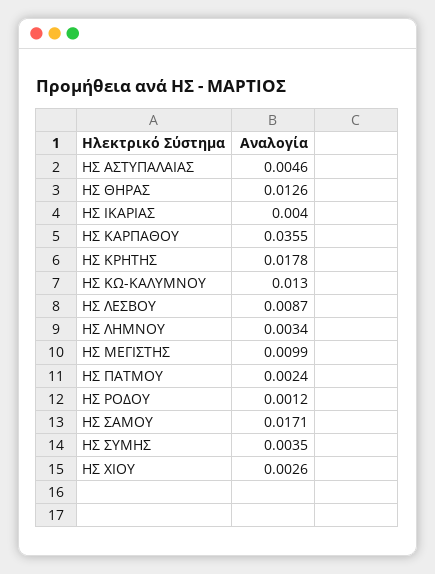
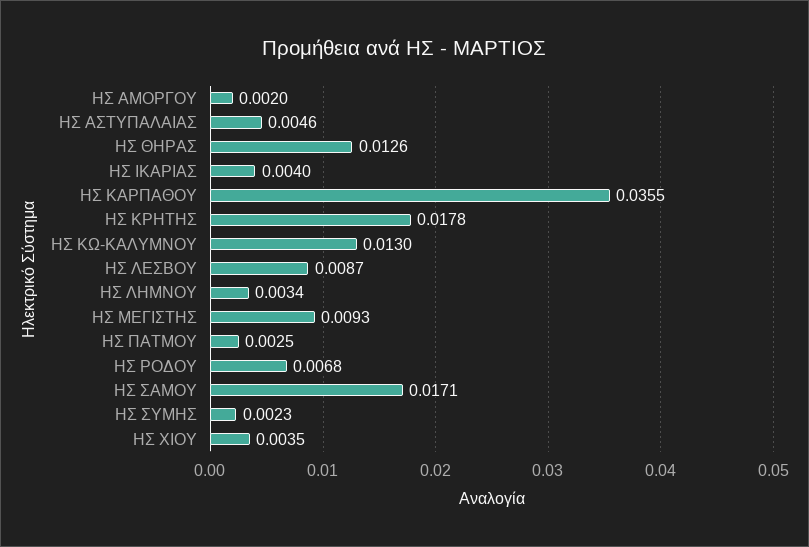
ΗΣ ΜΕΓΙΣΤΗΣ: 0.0099 -> 0.0093
ΗΣ ΠΑΤΜΟΥ: 0.0024 -> 0.0025
ΗΣ ΡΟΔΟΥ: 0.0012 -> 0.0068
ΗΣ ΣΥΜΗΣ: 0.0035 -> 0.0023
ΗΣ ΧΙΟΥ: 0.0026 -> 0.0035
ΗΣ ΑΜΟΡΓΟΥ: none -> 0.002

